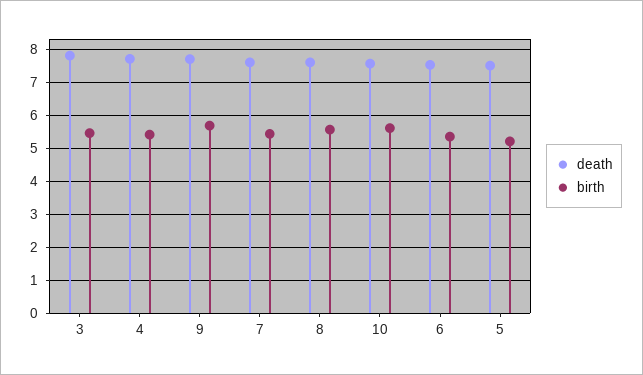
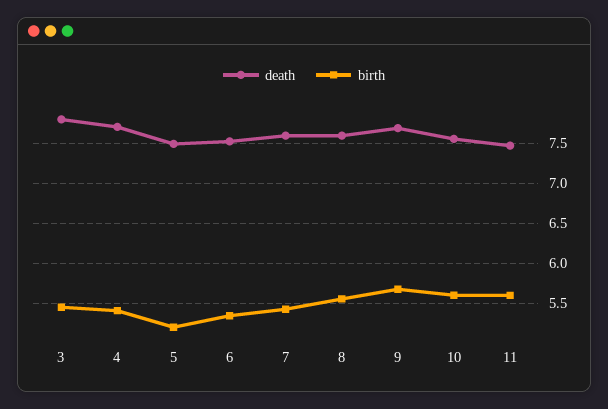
death, 11: none -> 7.5
birth, 11: none -> 5.6

